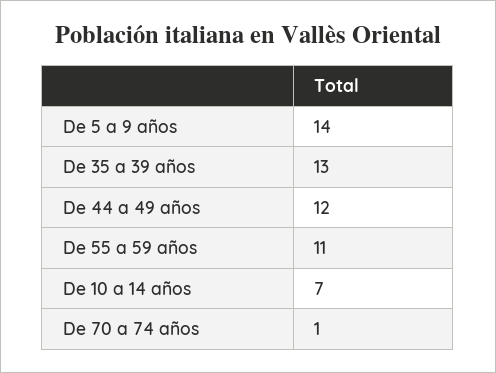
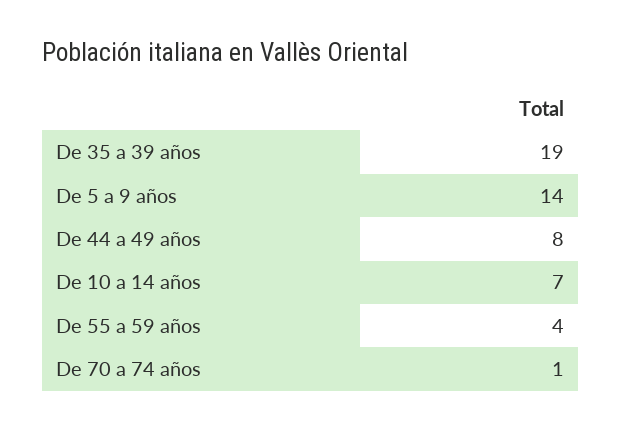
De 35 a 39 años: 13 -> 19
De 44 a 49 años: 12 -> 8
De 55 a 59 años: 11 -> 4

